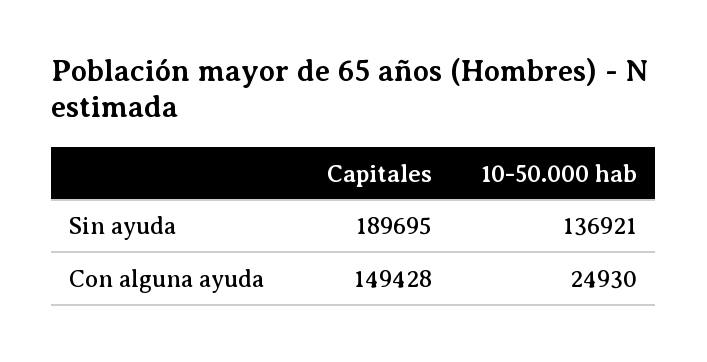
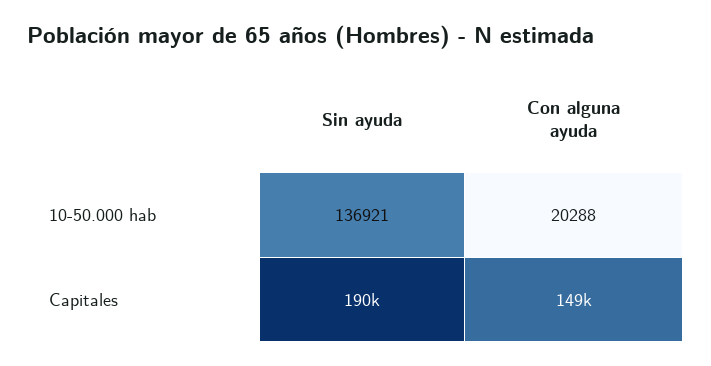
10-50.000 hab, Con alguna ayuda: 24930 -> 20288

